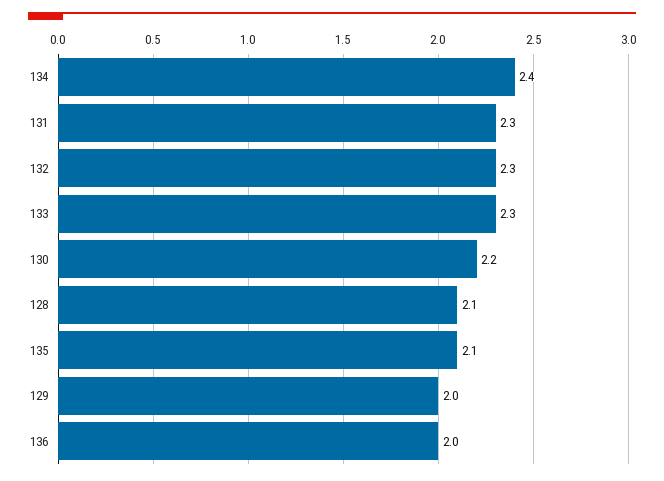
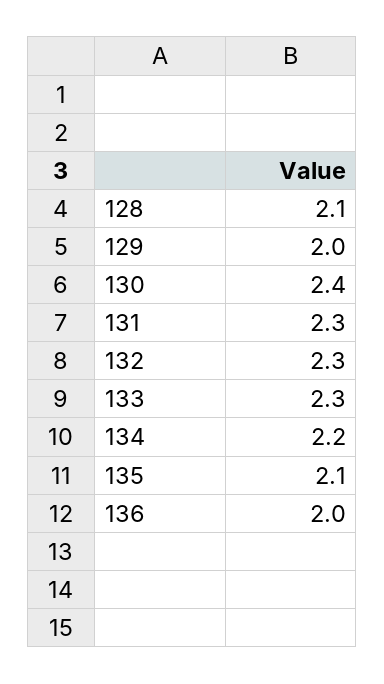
134: 2.4 -> 2.2
130: 2.2 -> 2.4

